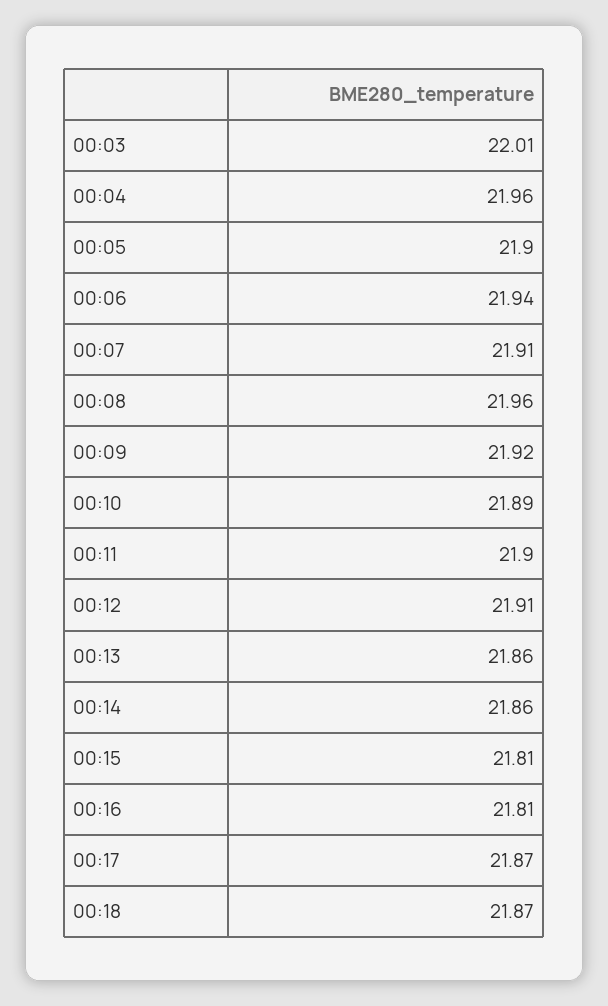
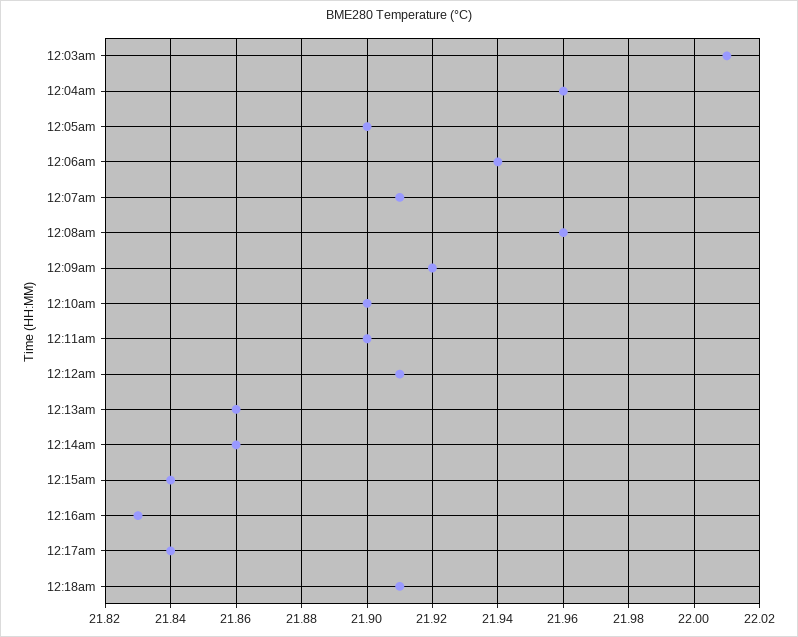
00:10: 21.89 -> 21.9
00:15: 21.81 -> 21.84
00:16: 21.81 -> 21.83
00:17: 21.87 -> 21.84
00:18: 21.87 -> 21.91

